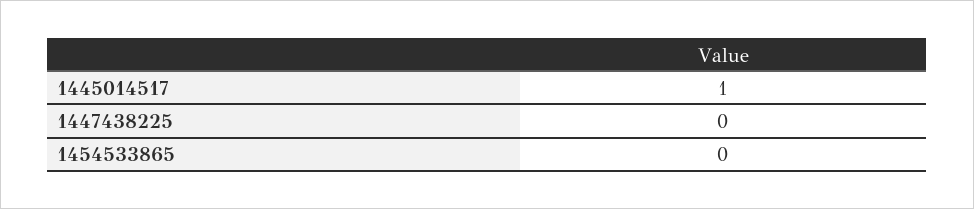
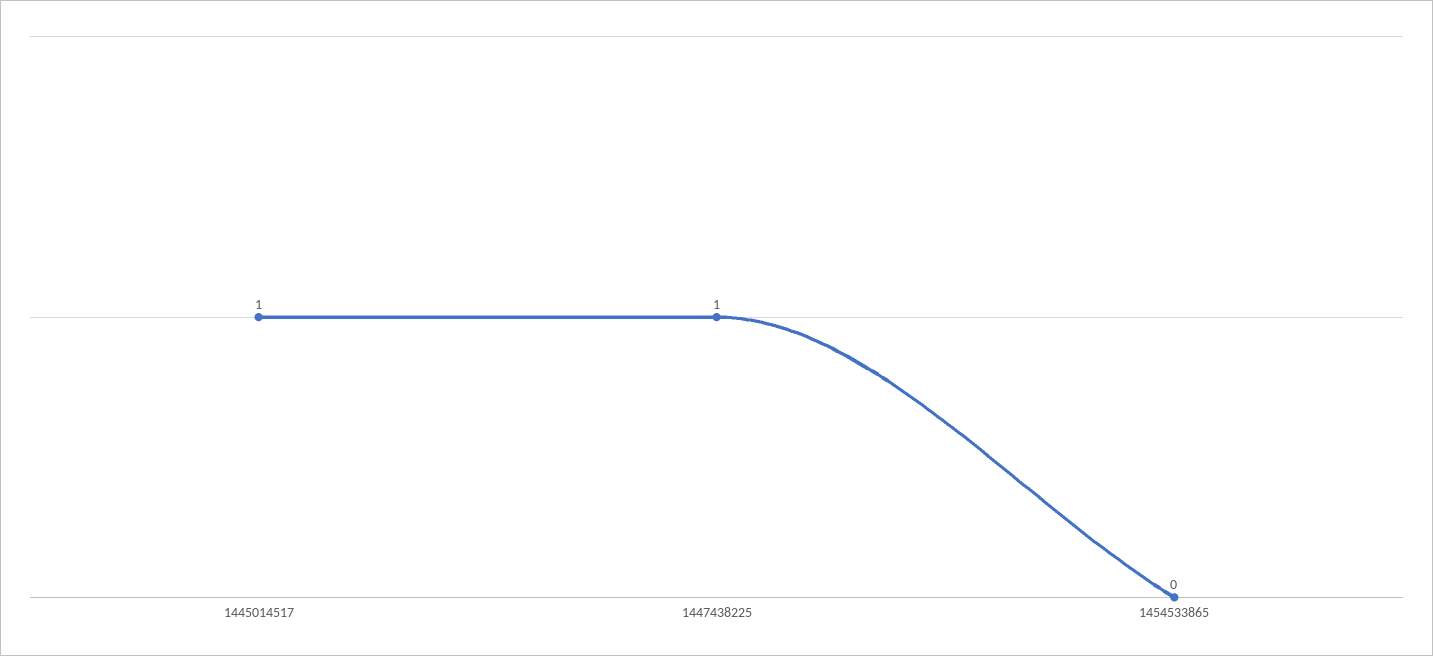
1447438225: 0 -> 1

